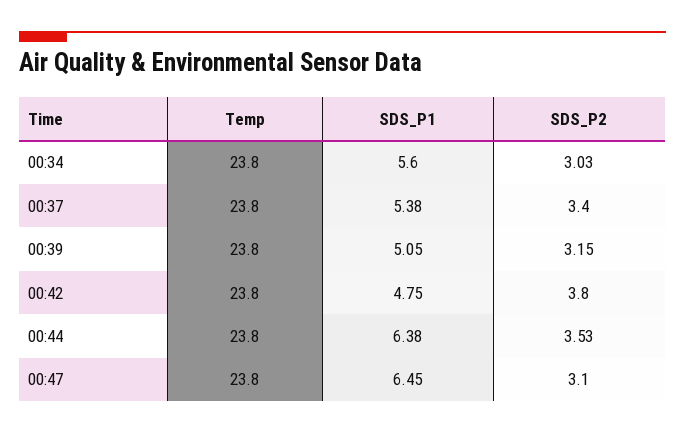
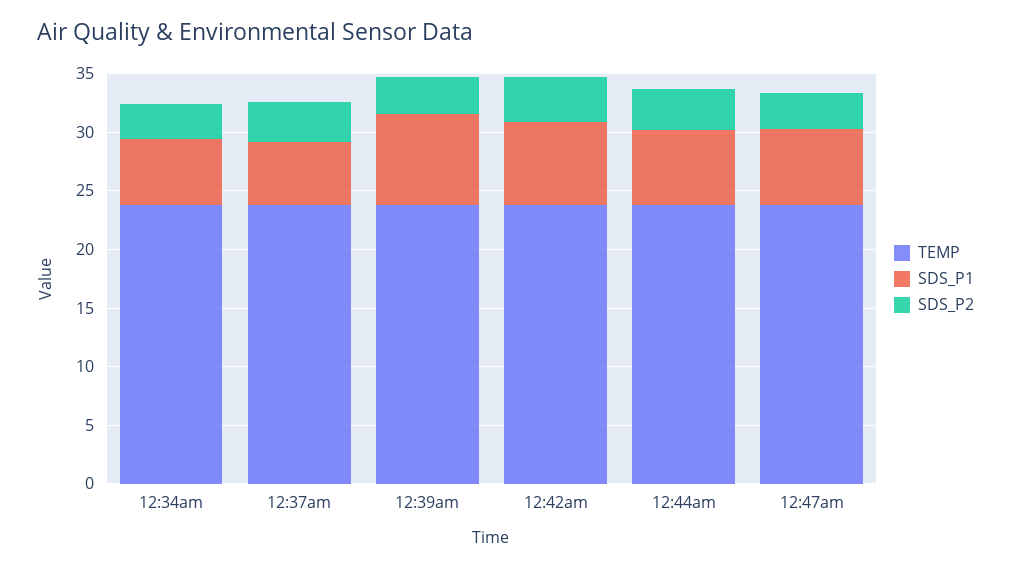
SDS_P1, 00:39: 5.05 -> 8
SDS_P1, 00:42: 4.75 -> 7

